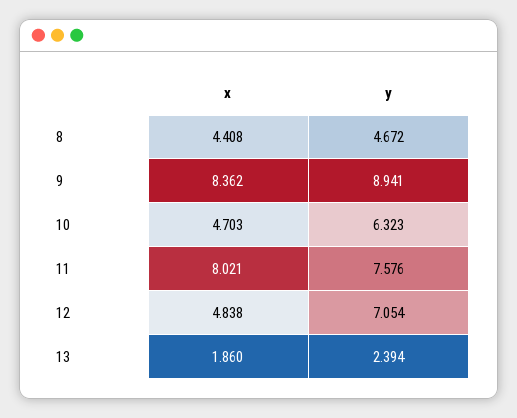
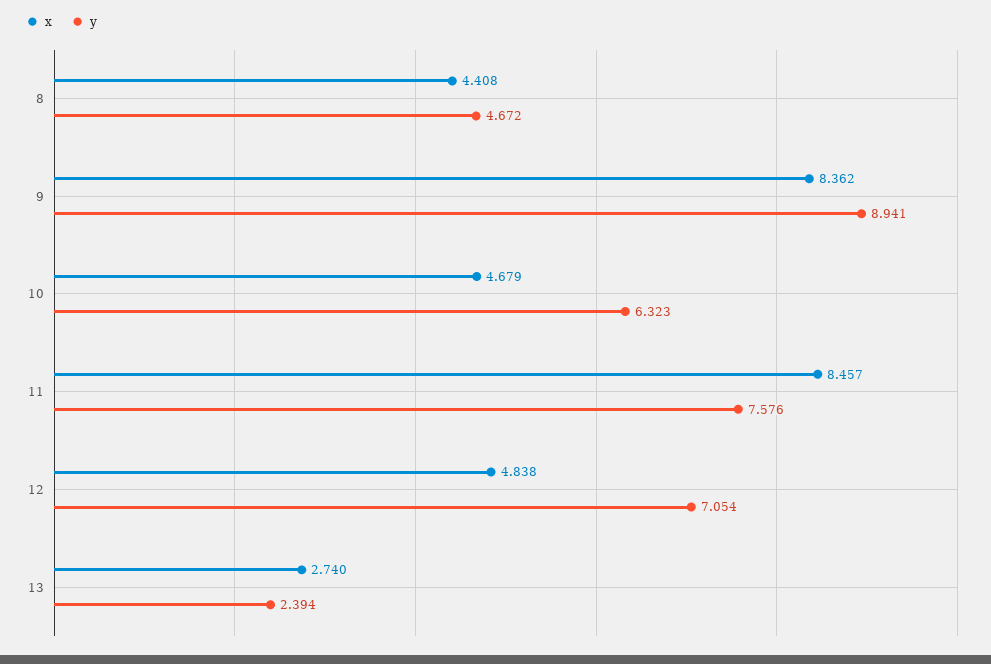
x, 10: 4.703 -> 4.679
x, 11: 8.021 -> 8.457
x, 13: 1.86 -> 2.74

